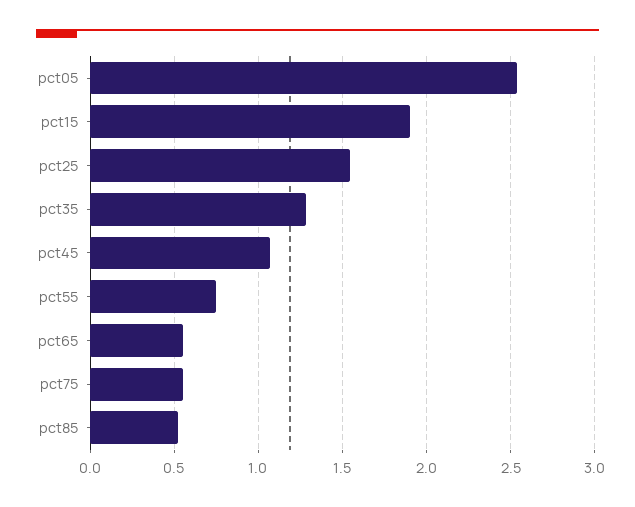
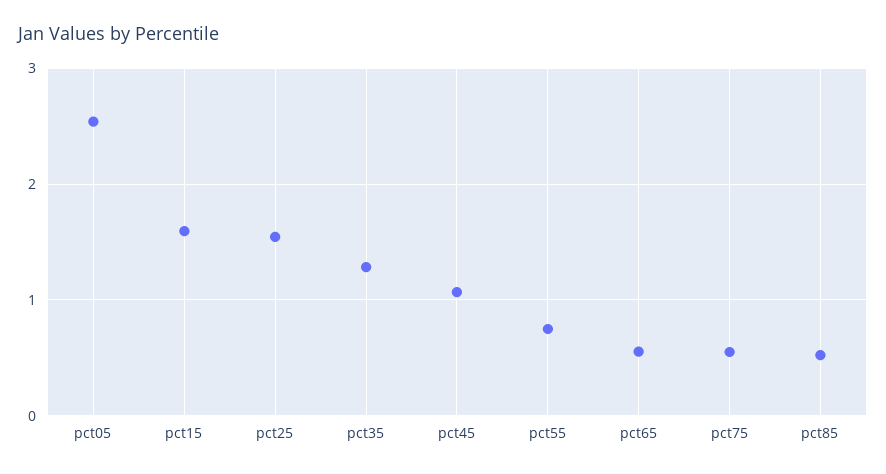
pct15: 1.9 -> 1.6

